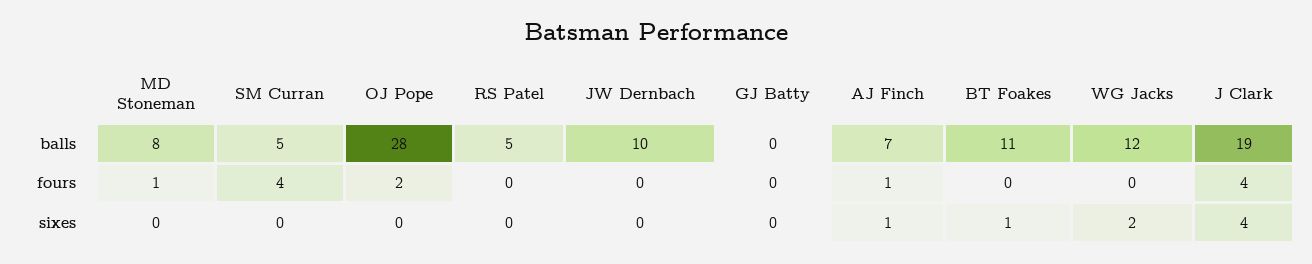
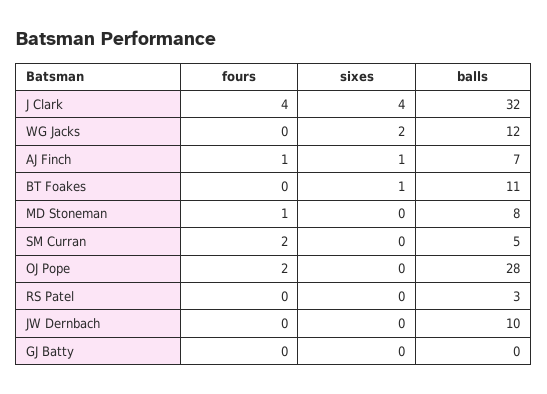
RS Patel, balls: 5 -> 3
J Clark, balls: 19 -> 32
SM Curran, fours: 4 -> 2

